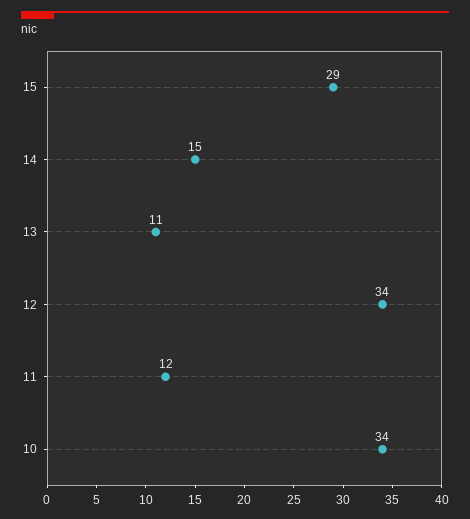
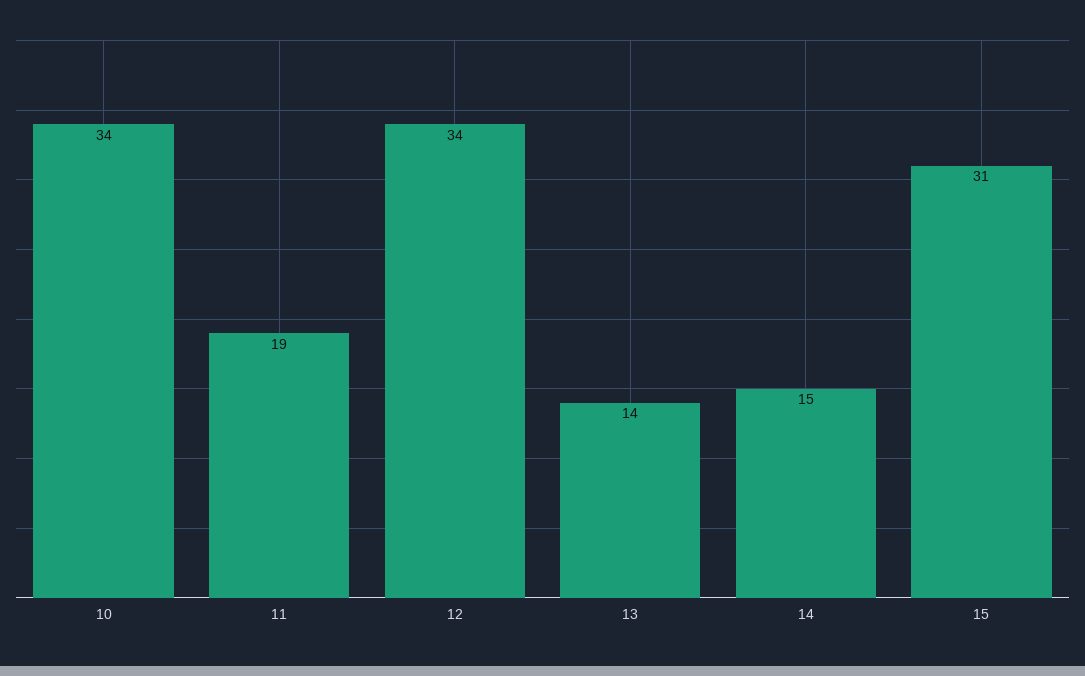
15: 29 -> 31
13: 11 -> 14
11: 12 -> 19

